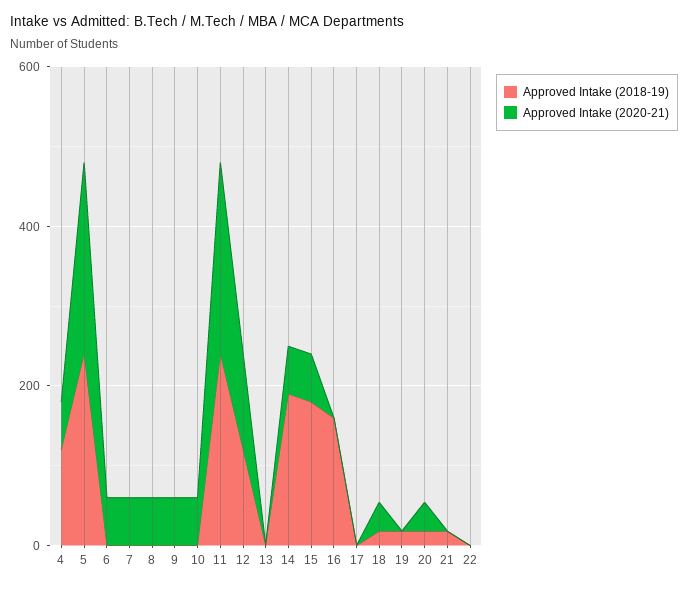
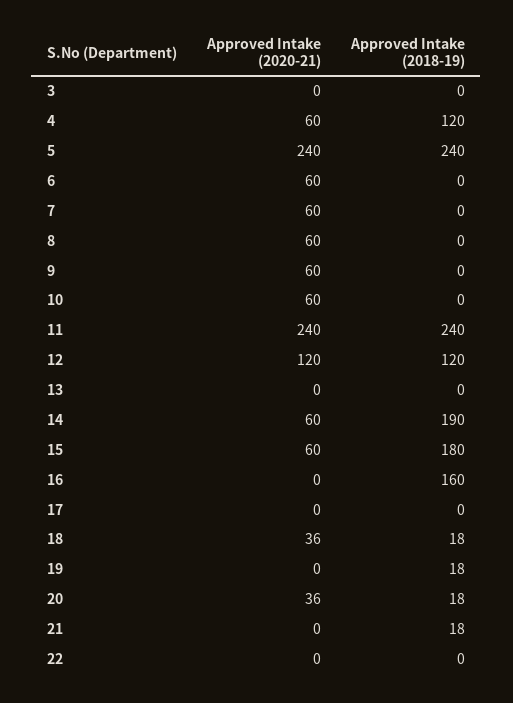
Approved Intake (2020-21), 3: none -> 0
Approved Intake (2018-19), 3: none -> 0

